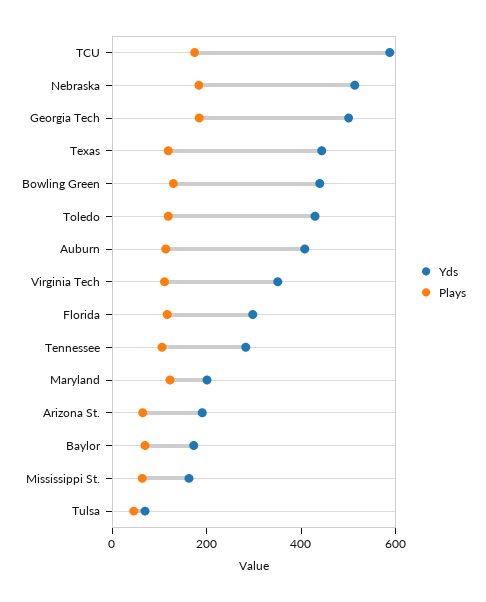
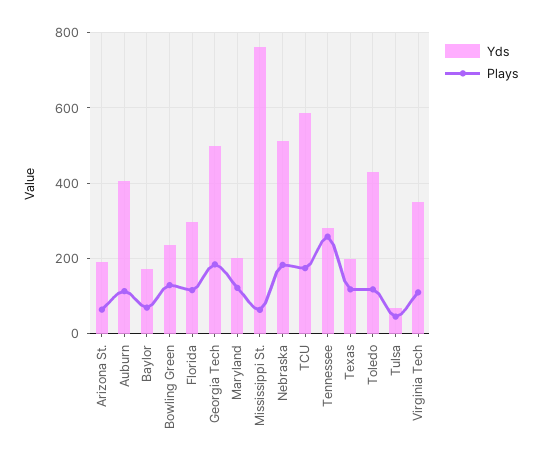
Yds, Texas: 450 -> 200
Yds, Bowling Green: 450 -> 240
Plays, Tennessee: 100 -> 260
Yds, Mississippi St.: 150 -> 760

